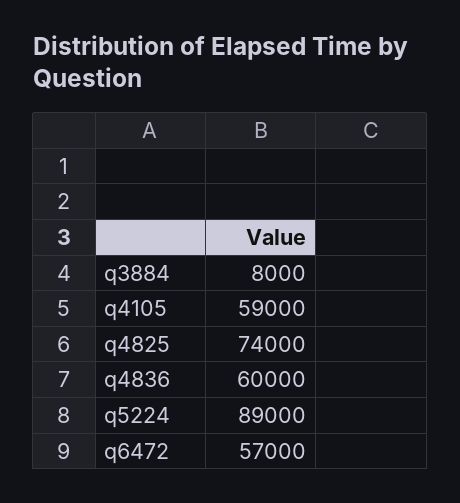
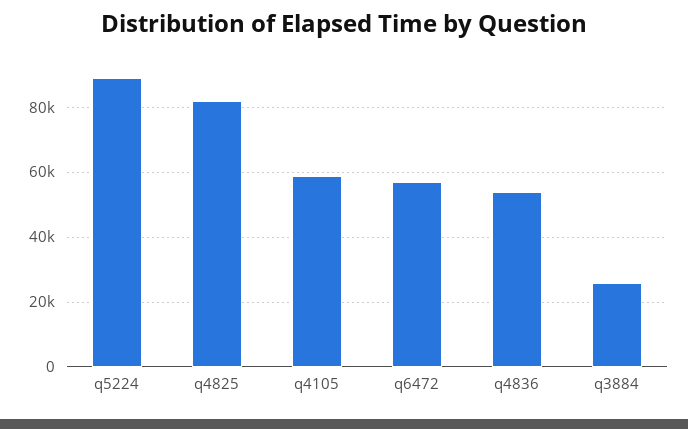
q3884: 8000 -> 26000
q4825: 74000 -> 82000
q4836: 60000 -> 54000

